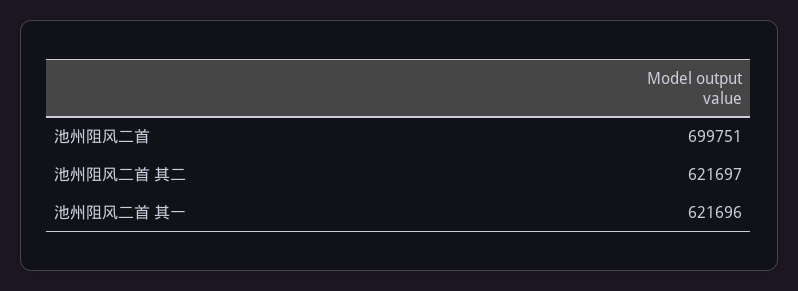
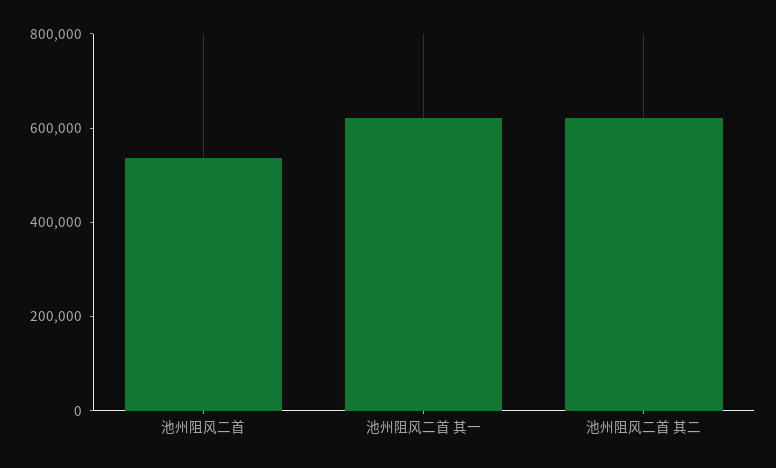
池州阻风二首: 699751 -> 550000

